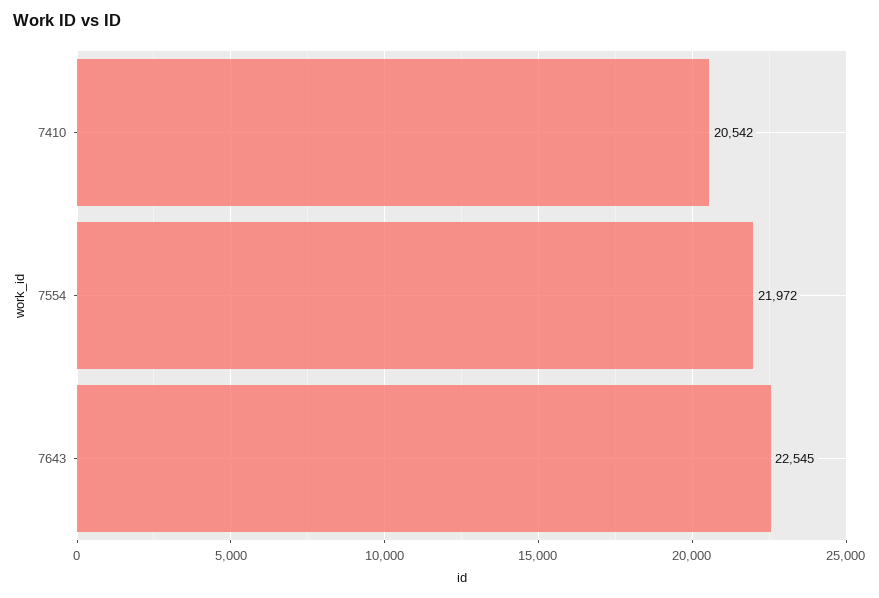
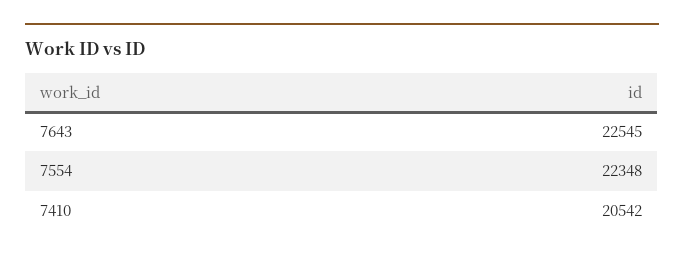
7554: 21972 -> 22348

